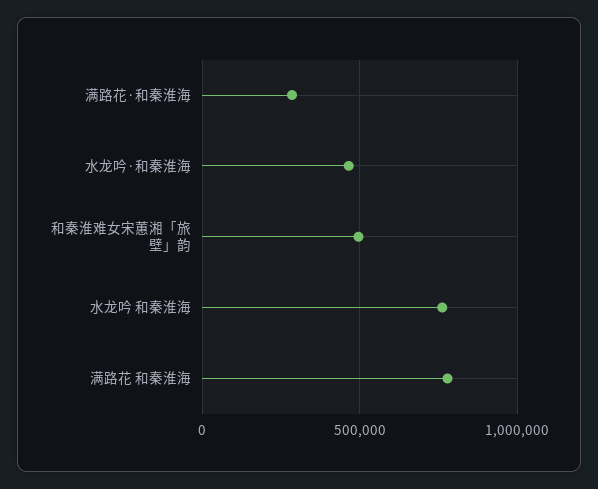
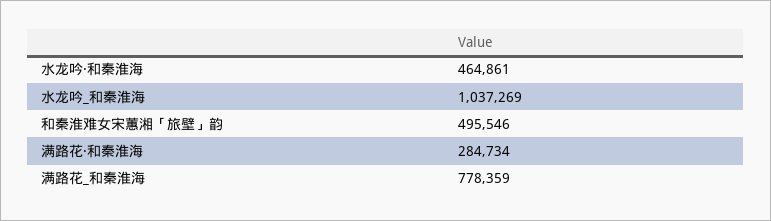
水龙吟 和秦淮海: 750000 -> 1037269

